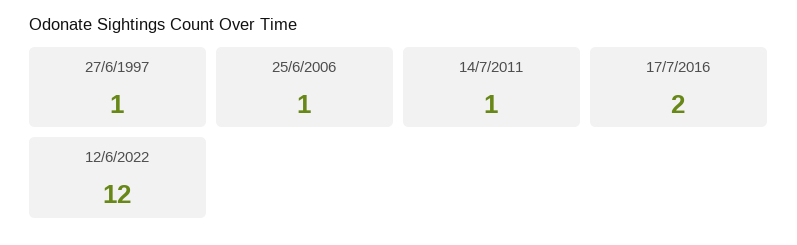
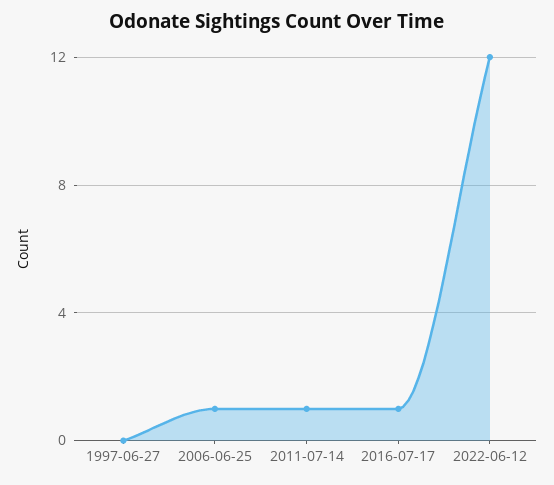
27/6/1997: 1 -> 0
17/7/2016: 2 -> 1

